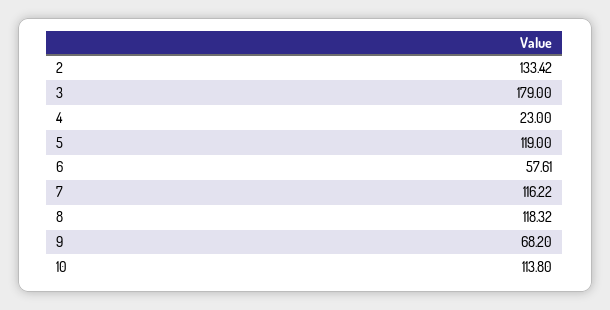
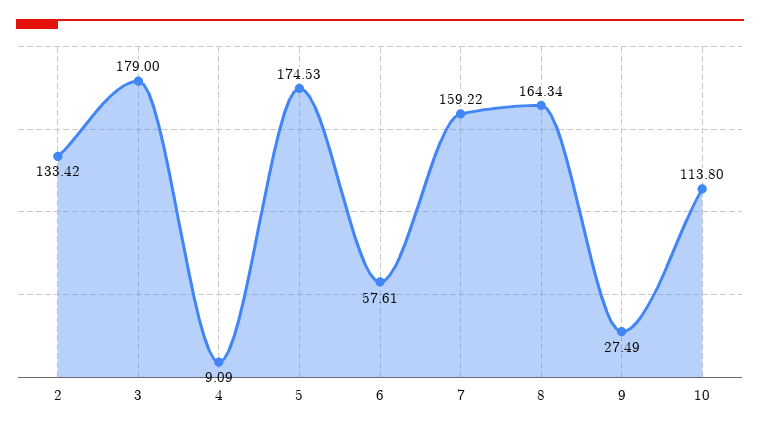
4: 23 -> 9.09
5: 119 -> 174.53
7: 116.22 -> 159.22
8: 118.32 -> 164.34
9: 68.2 -> 27.49

